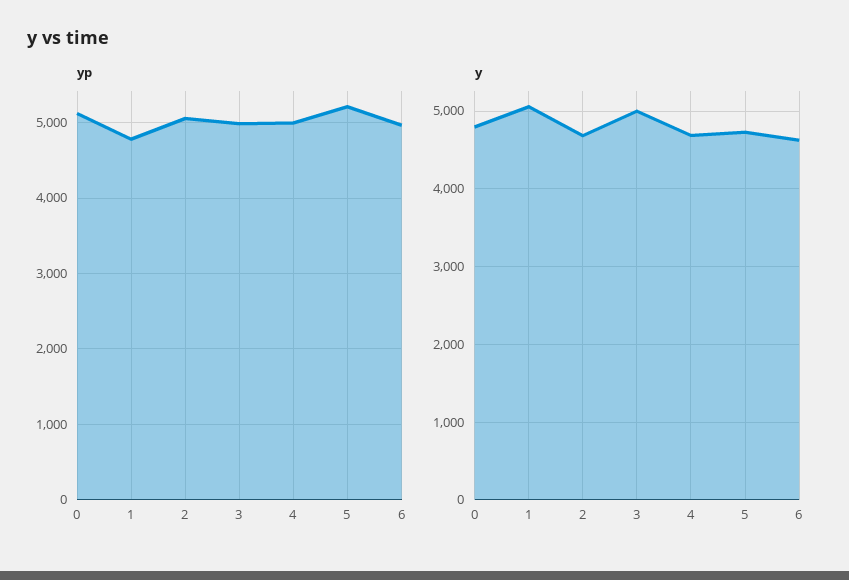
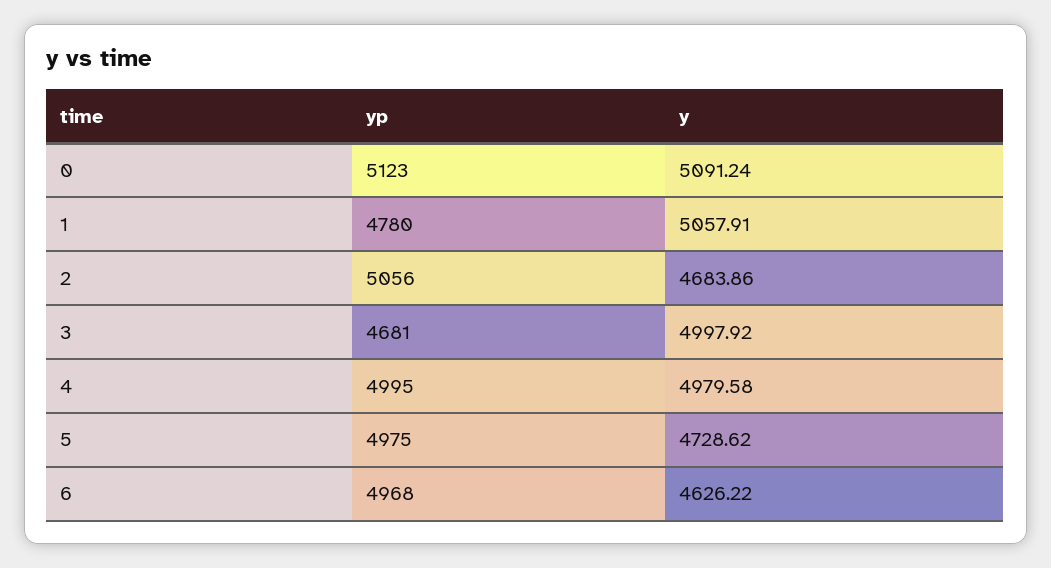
yp, 3: 5000 -> 4681
yp, 5: 5200 -> 4975
y, 0: 4800 -> 5091.24
y, 4: 4700 -> 4979.58

